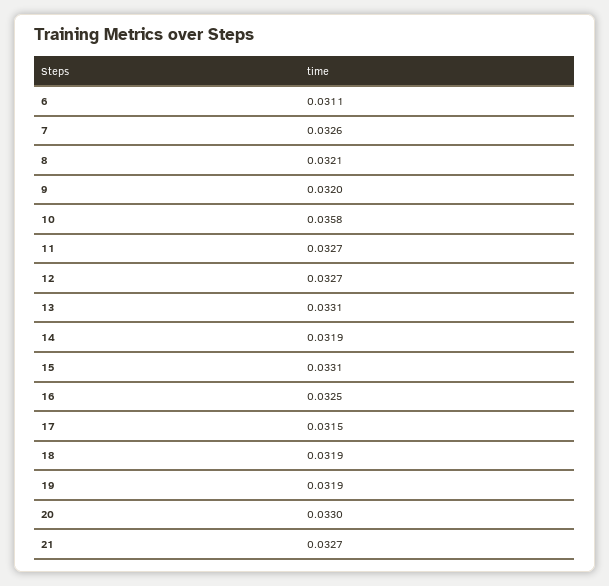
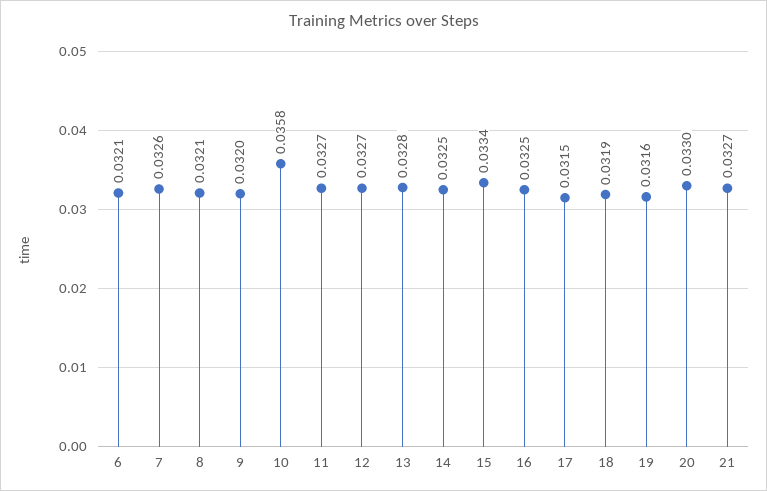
6: 0.0311 -> 0.0321
13: 0.0331 -> 0.0328
14: 0.0319 -> 0.0325
15: 0.0331 -> 0.0334
19: 0.0319 -> 0.0316

